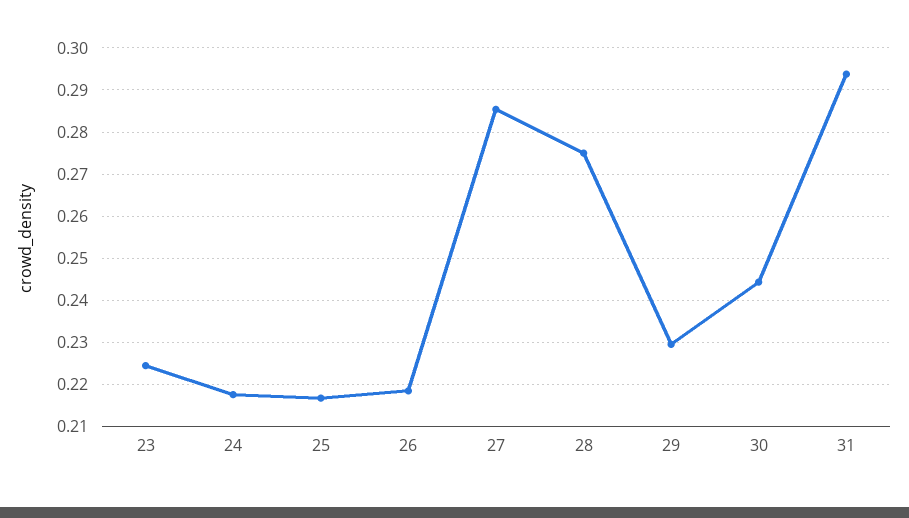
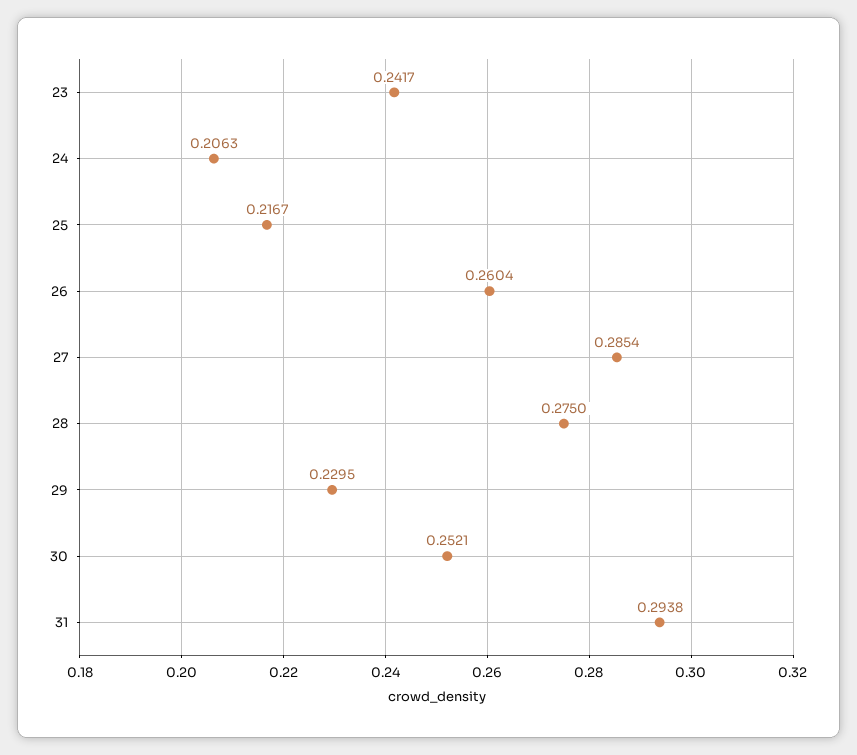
23: 0.224 -> 0.2417
24: 0.218 -> 0.2063
26: 0.218 -> 0.2604
30: 0.244 -> 0.2521

